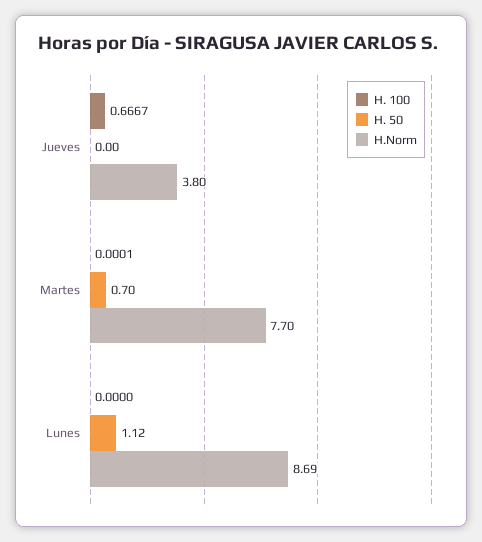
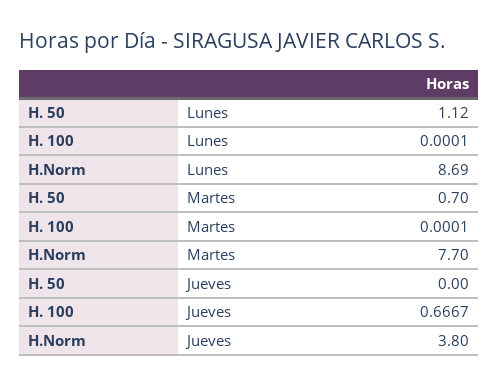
H. 100, Lunes: 0 -> 0.0001

